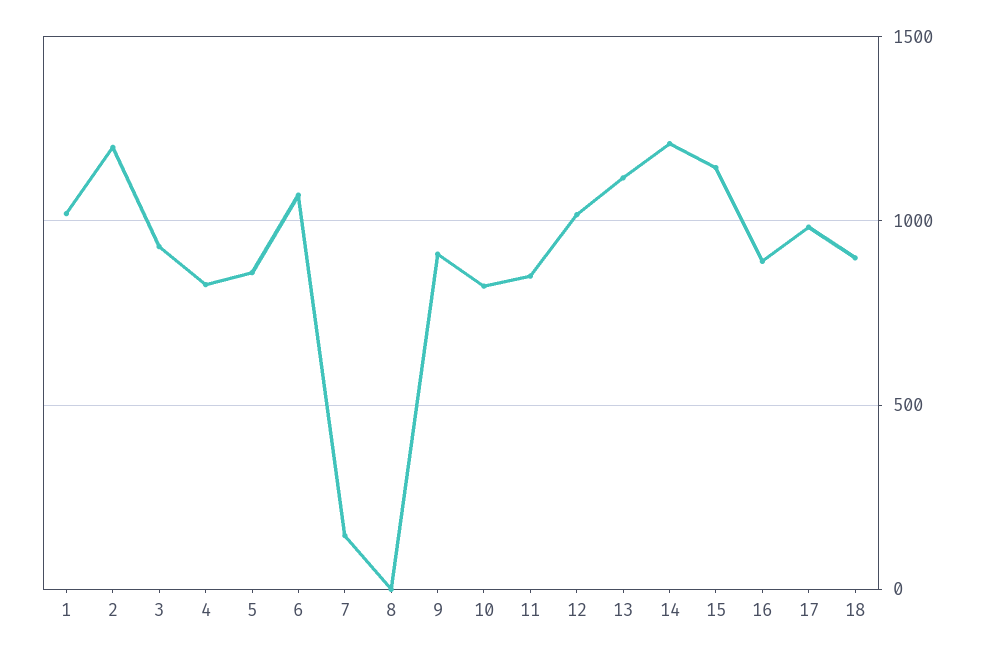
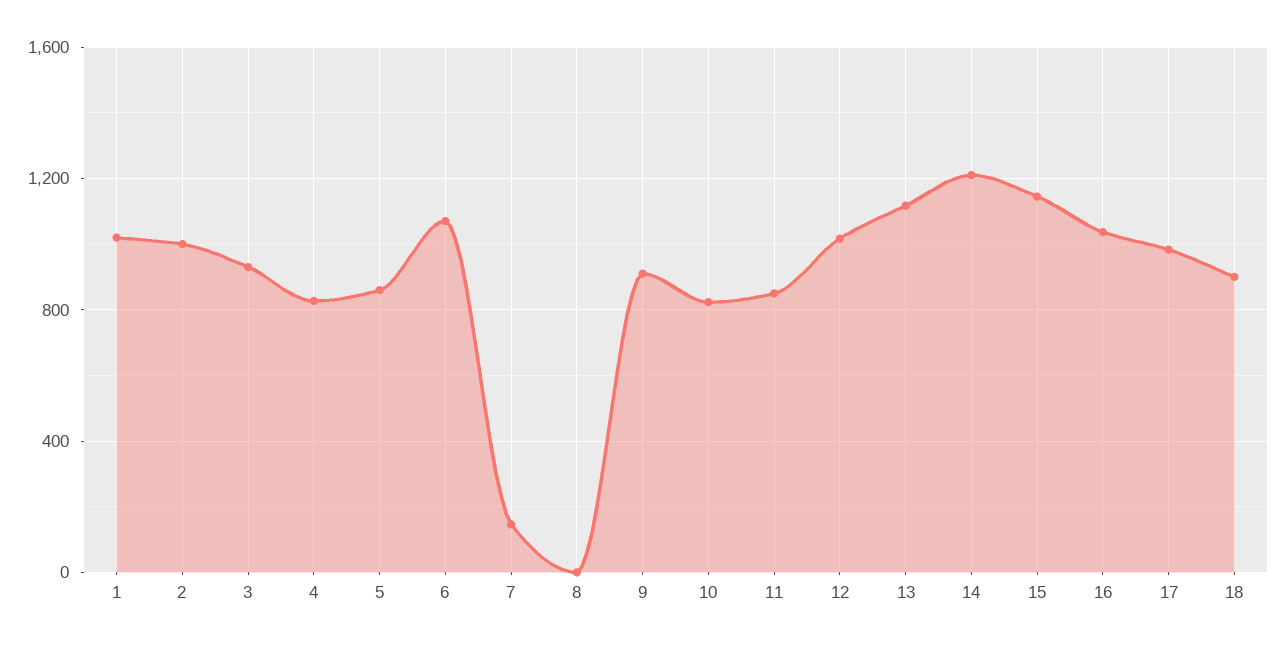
2: 1200 -> 1000
16: 900 -> 1050

